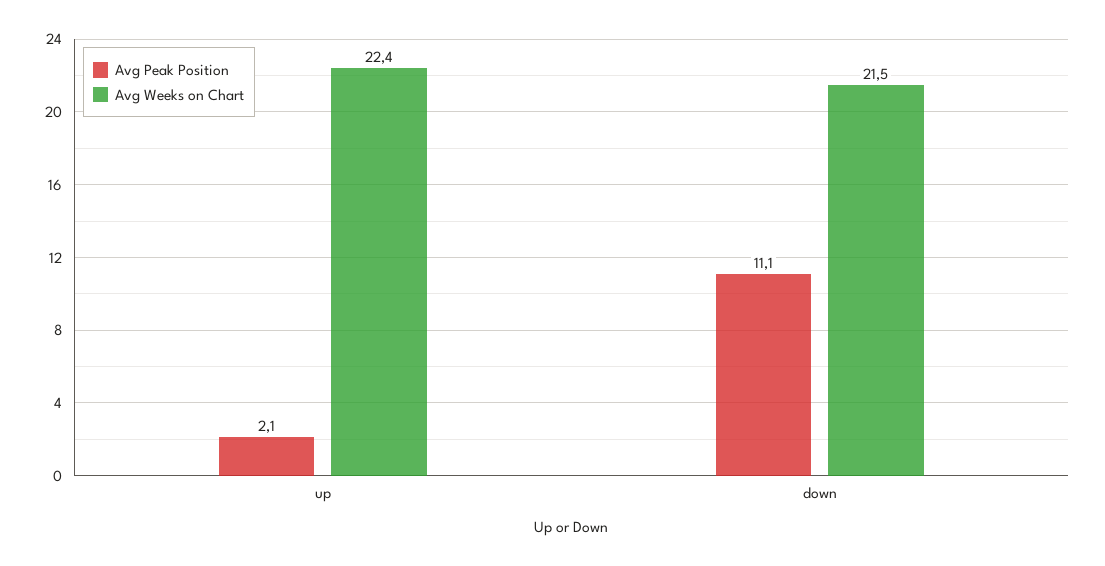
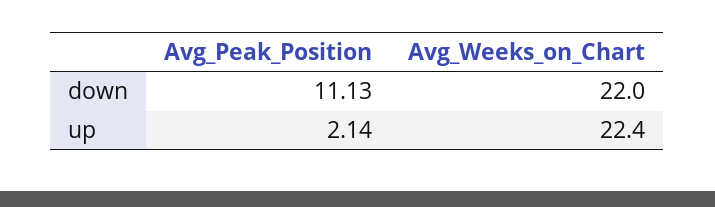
Avg Weeks on Chart, down: 21.5 -> 22

